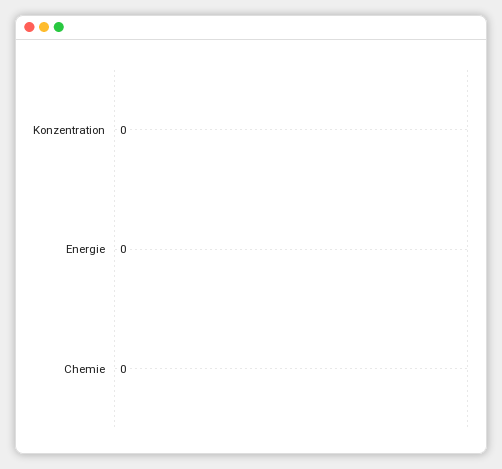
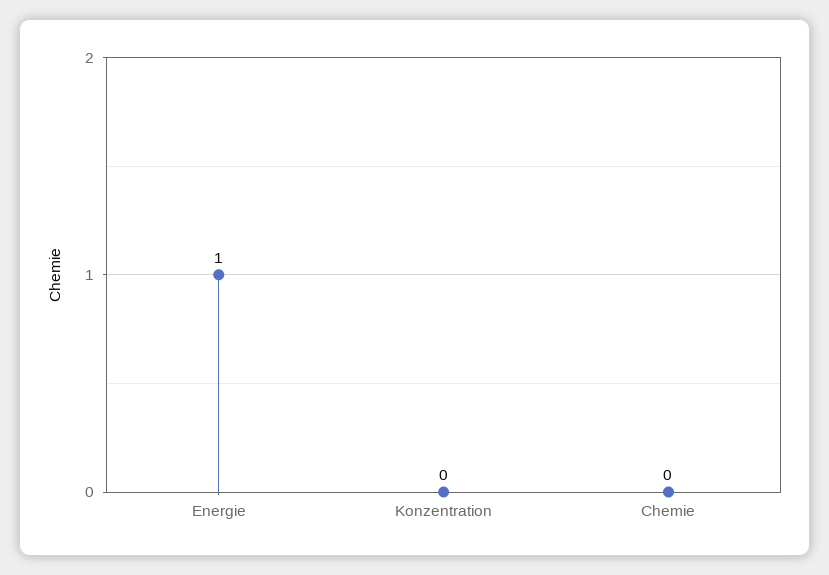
Energie: 0 -> 1

